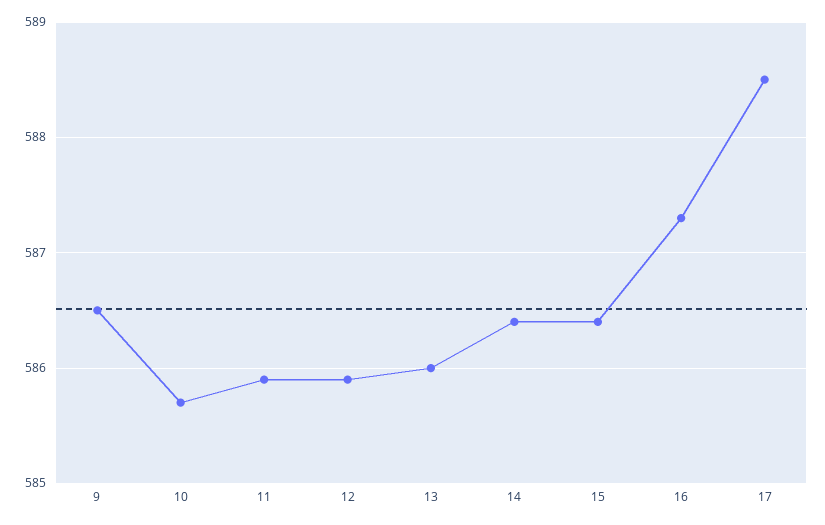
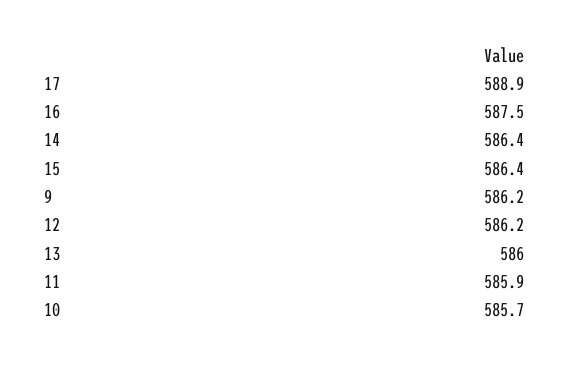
9: 586.5 -> 586.2
12: 585.9 -> 586.2
16: 587.3 -> 587.5
17: 588.5 -> 588.9

